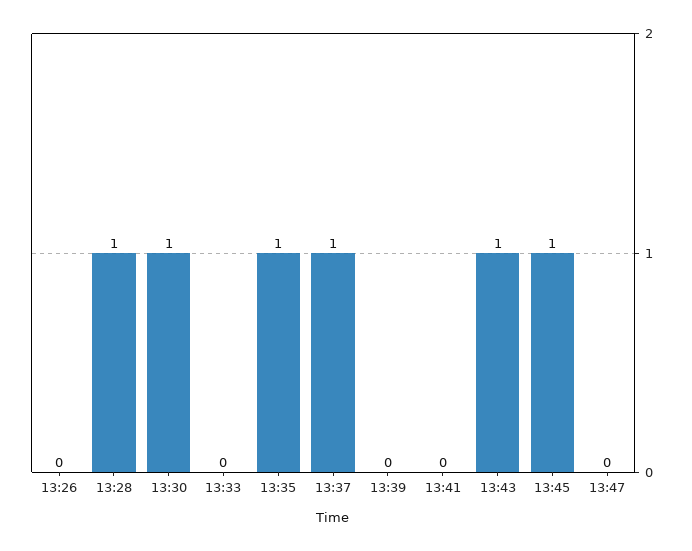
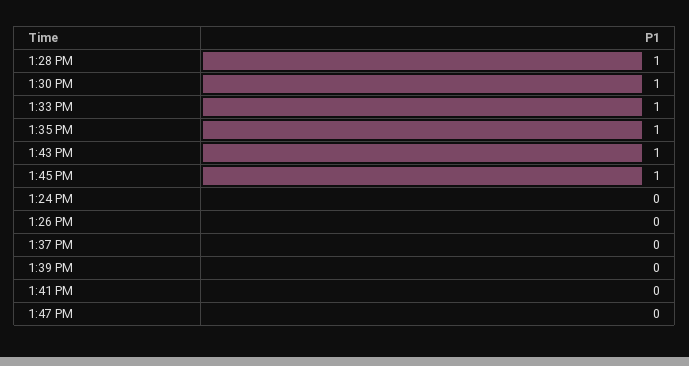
13:33: 0 -> 1
13:37: 1 -> 0
1:24 PM: none -> 0

